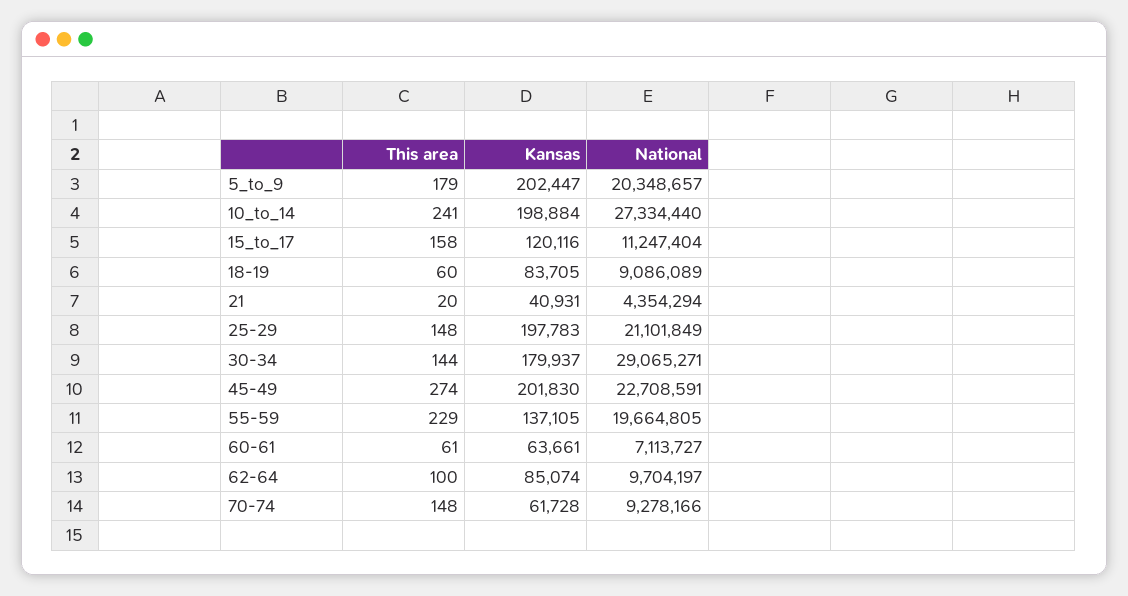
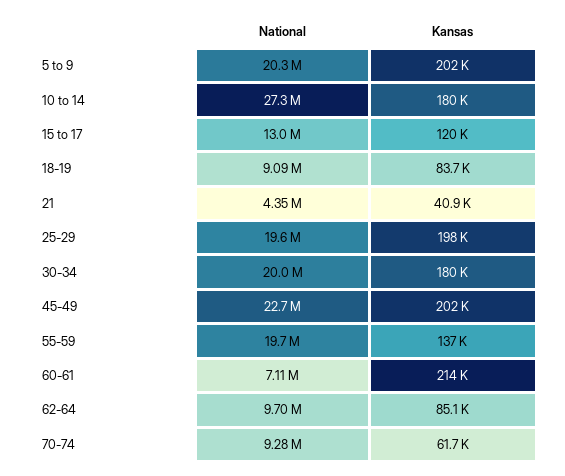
This area, 5_to_9: 179 -> none
This area, 10_to_14: 241 -> none
Kansas, 10_to_14: 198884 -> 180000
This area, 15_to_17: 158 -> none
National, 15_to_17: 11247404 -> 13000000
This area, 18-19: 60 -> none
This area, 21: 20 -> none
This area, 25-29: 148 -> none
National, 25-29: 21101849 -> 19600000
This area, 30-34: 144 -> none
National, 30-34: 29065271 -> 20000000
This area, 45-49: 274 -> none
This area, 55-59: 229 -> none
This area, 60-61: 61 -> none
Kansas, 60-61: 63661 -> 214000
This area, 62-64: 100 -> none
This area, 70-74: 148 -> none

